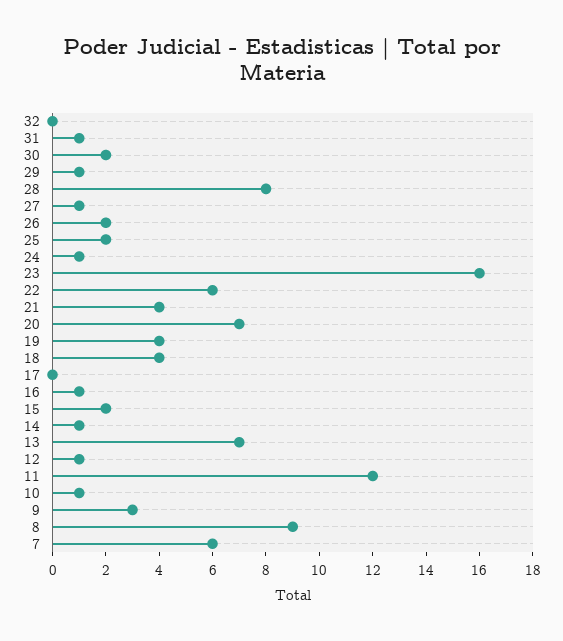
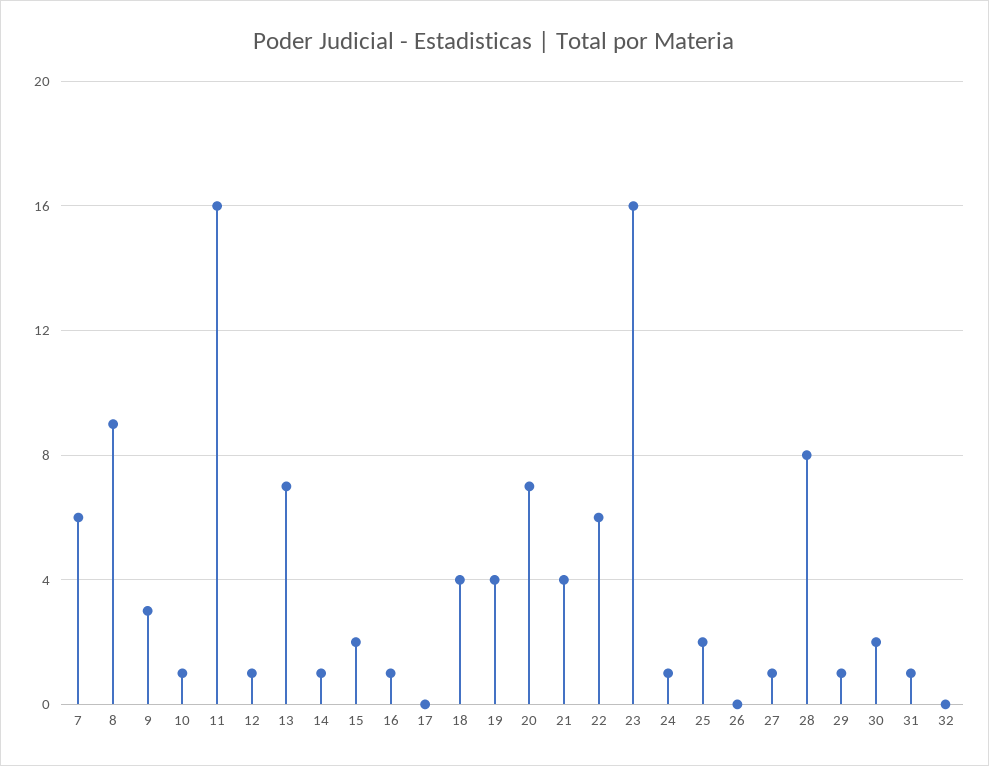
26: 2 -> 0
11: 12 -> 16

